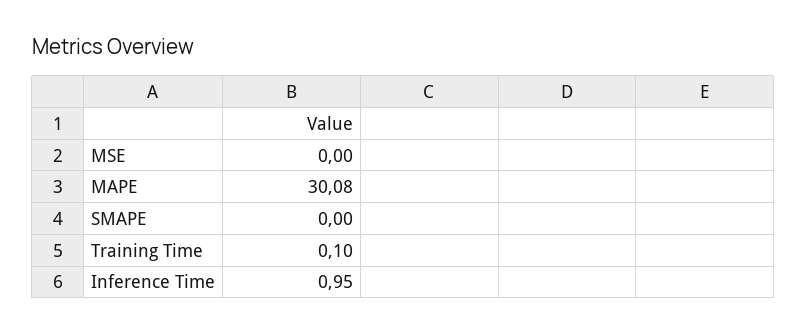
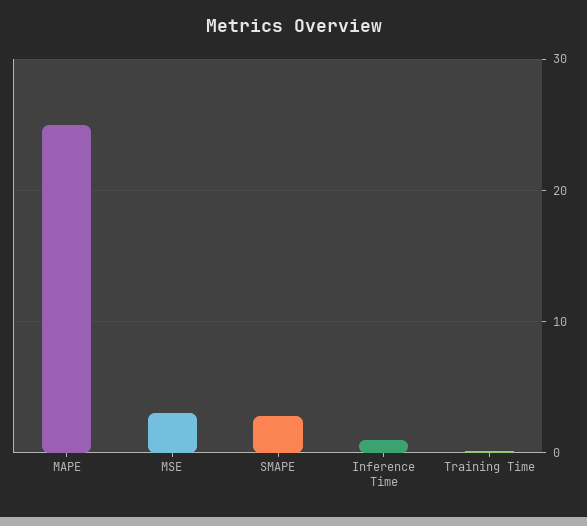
MSE: 0 -> 3
MAPE: 30.08 -> 25
SMAPE: 0 -> 3

